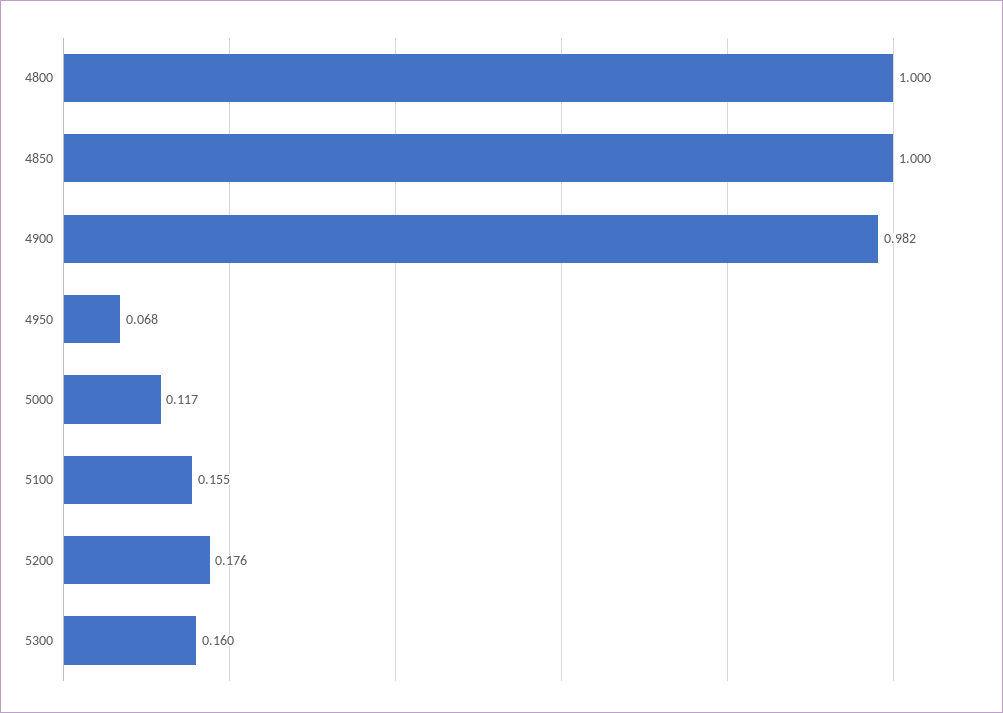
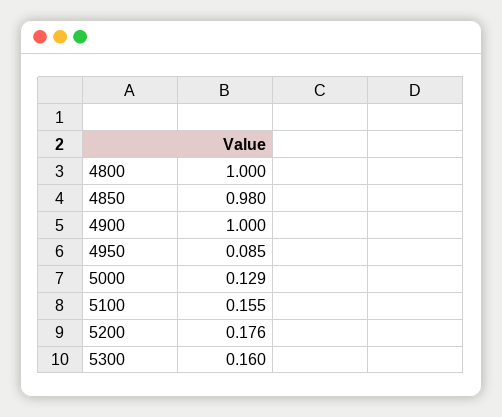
4850: 1 -> 0.98
4900: 0.982 -> 1
4950: 0.068 -> 0.085
5000: 0.117 -> 0.129

